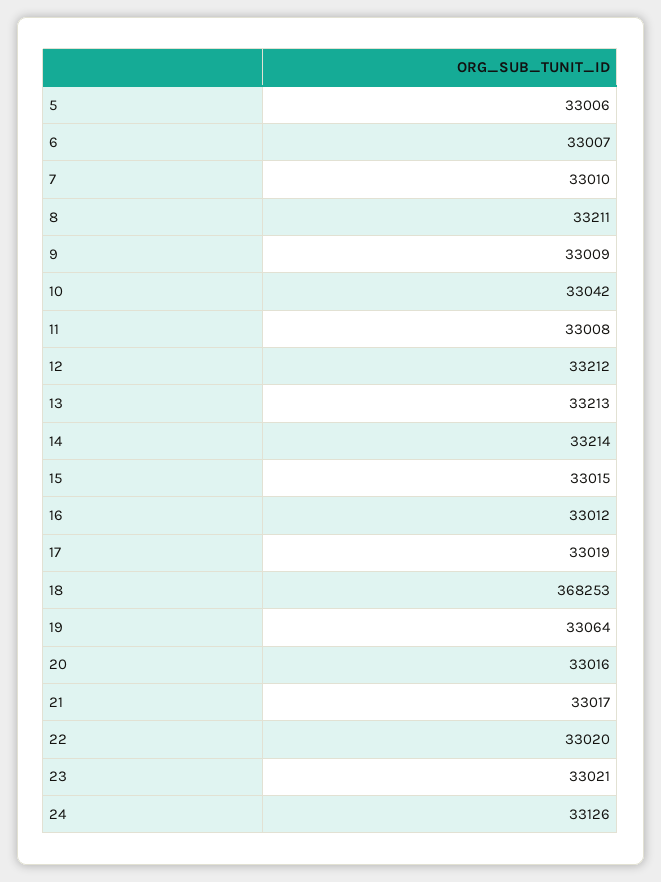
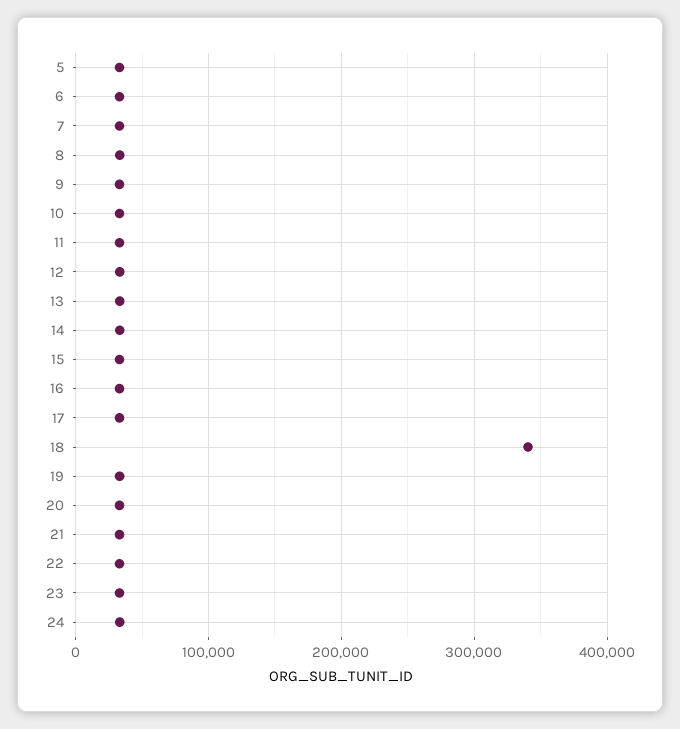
18: 368253 -> 340000

